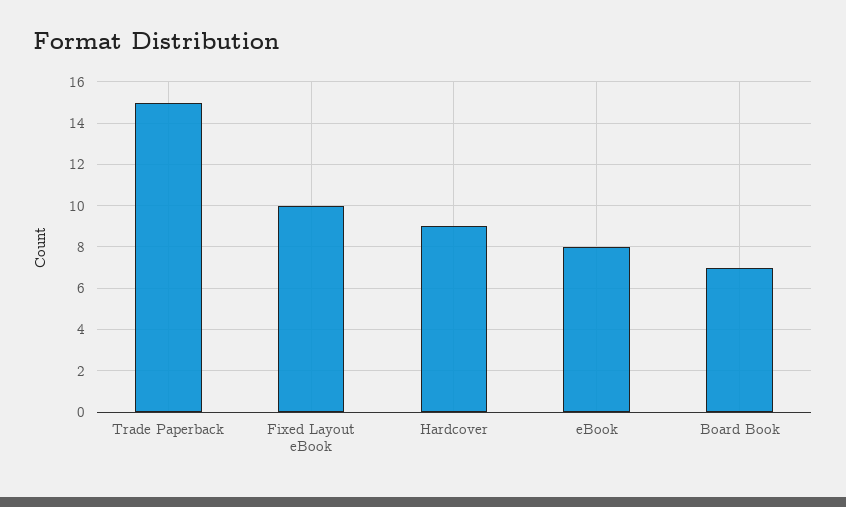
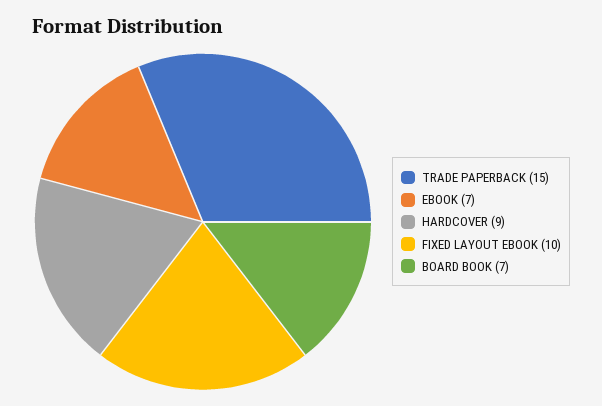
eBook: 8 -> 7

